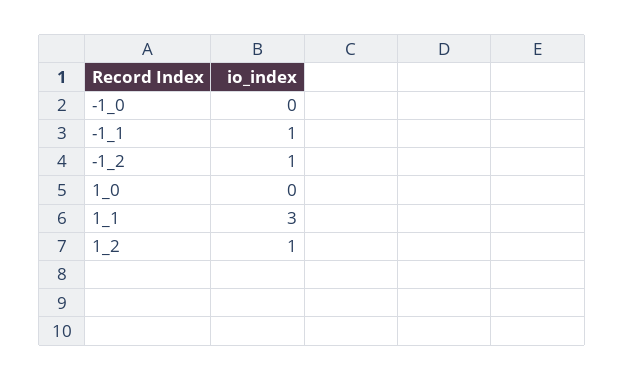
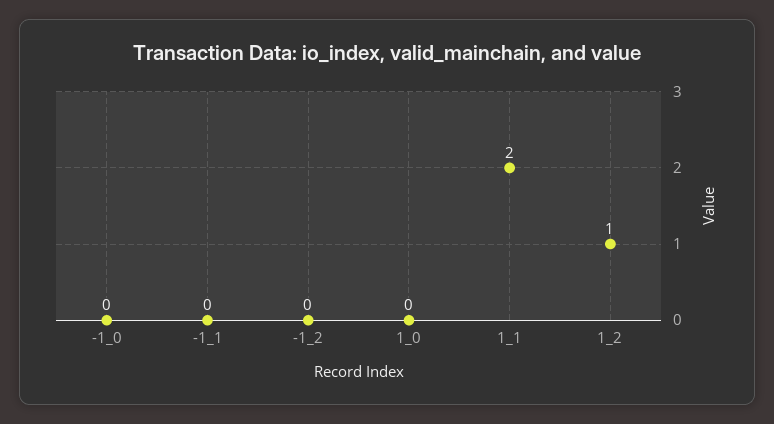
-1_1: 1 -> 0
-1_2: 1 -> 0
1_1: 3 -> 2

